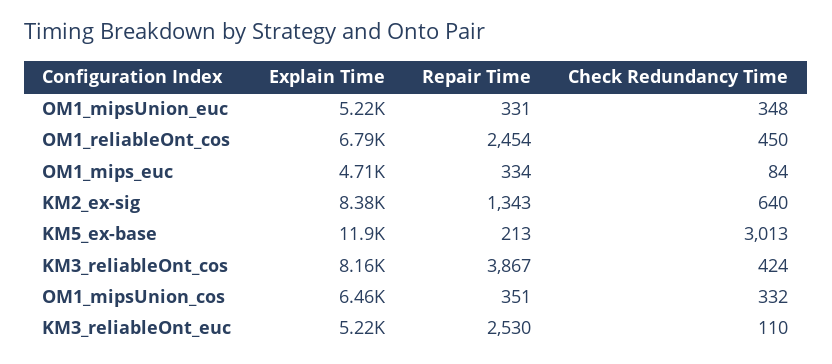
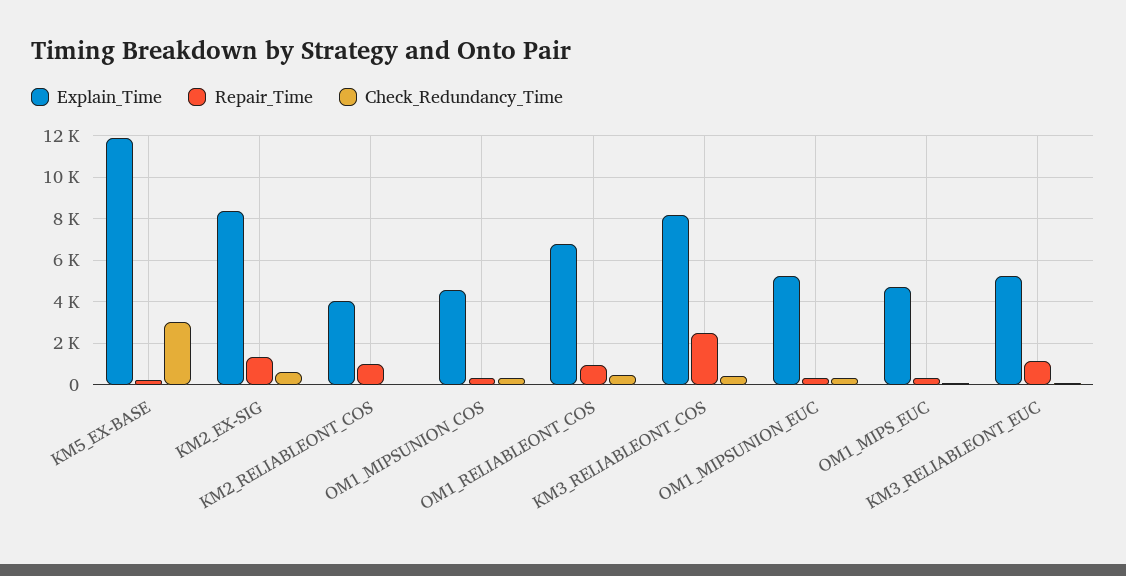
Repair Time, OM1_reliableOnt_cos: 2454 -> 1000
Repair Time, KM3_reliableOnt_cos: 3867 -> 2500
Explain Time, OM1_mipsUnion_cos: 6460 -> 4500
Repair Time, KM3_reliableOnt_euc: 2530 -> 1000
Explain Time, KM2_RELIABLEONT_COS: none -> 4000
Repair Time, KM2_RELIABLEONT_COS: none -> 1000
Check Redundancy Time, KM2_RELIABLEONT_COS: none -> 0

